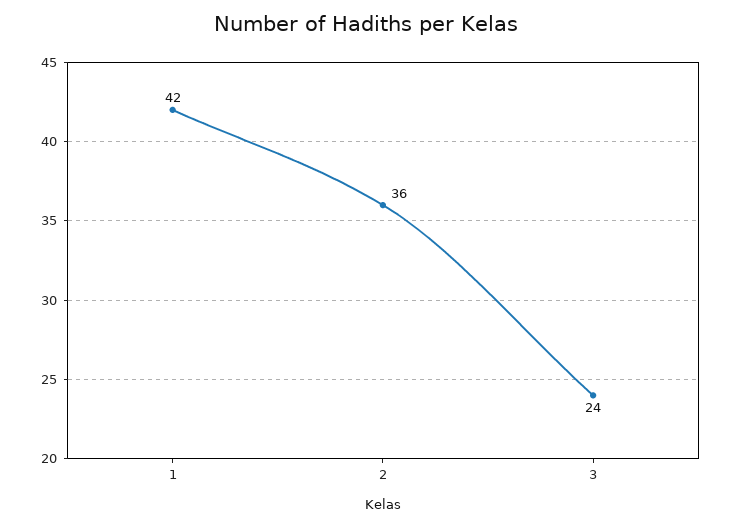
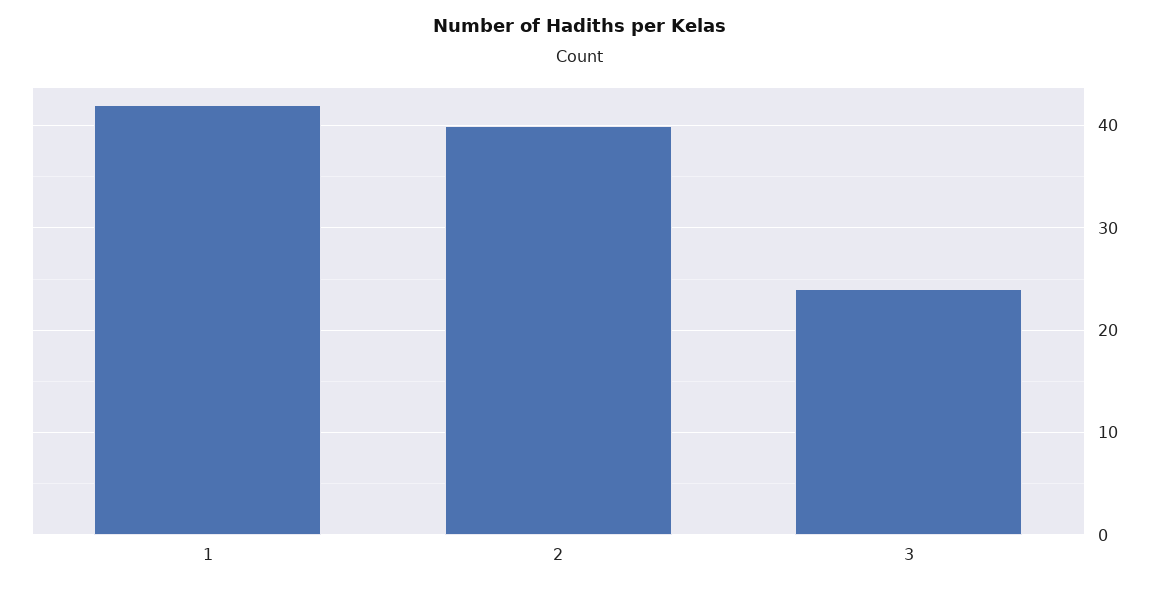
2: 36 -> 40

